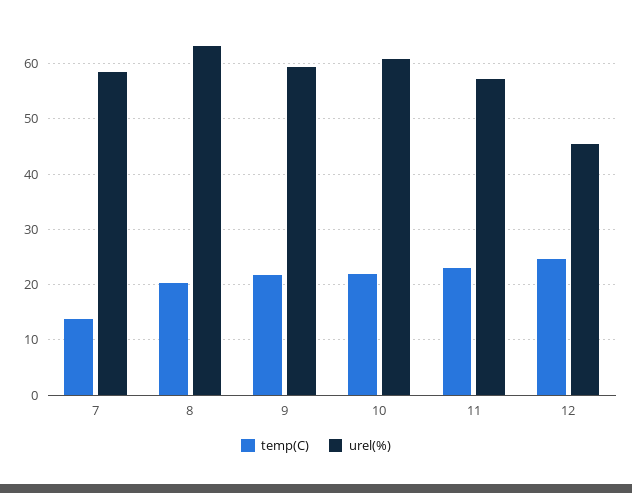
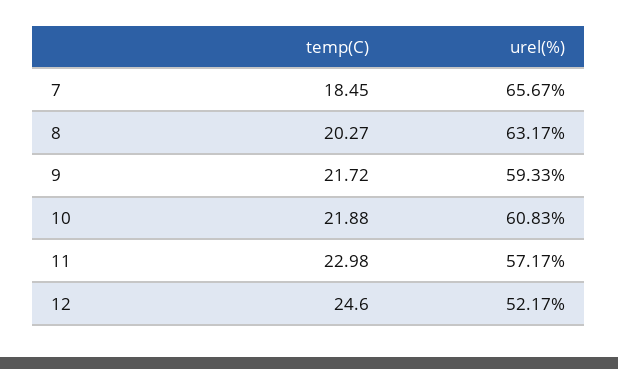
temp(C), 7: 14 -> 18.45
urel(%), 7: 58 -> 65.67
urel(%), 12: 46 -> 52.17

